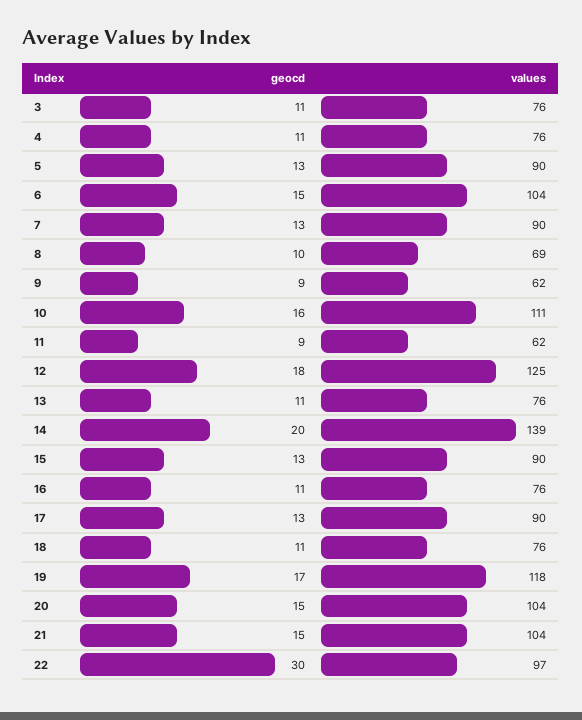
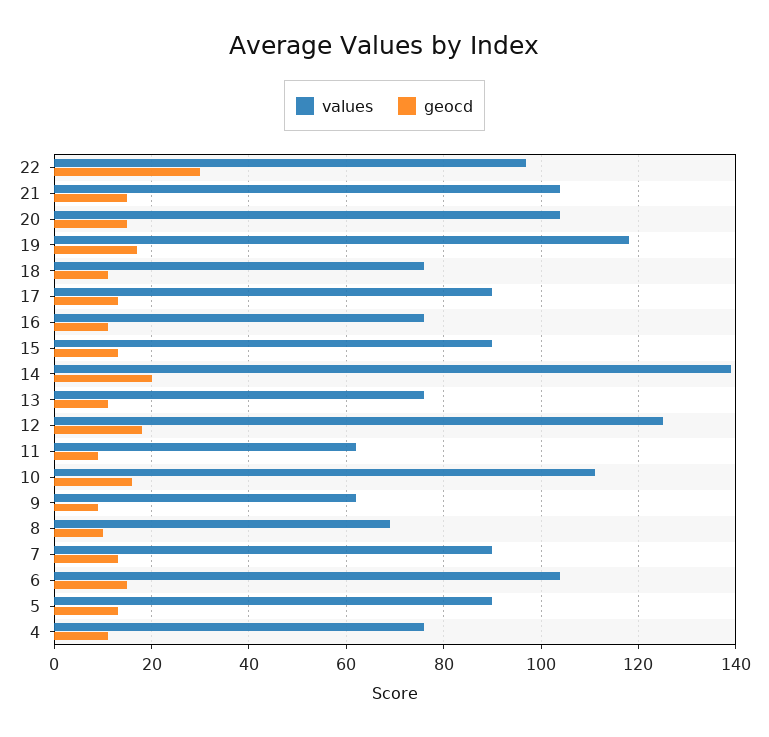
geocd, 3: 11 -> none
values, 3: 76 -> none

